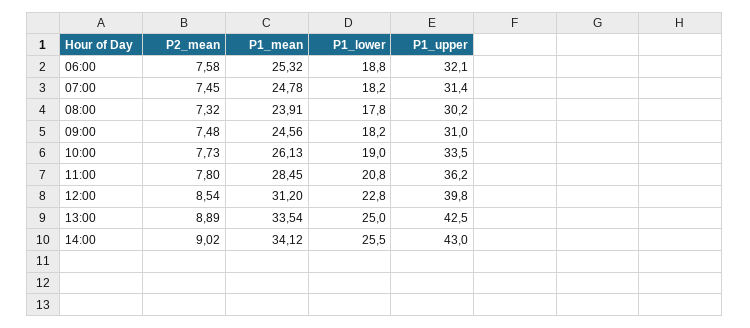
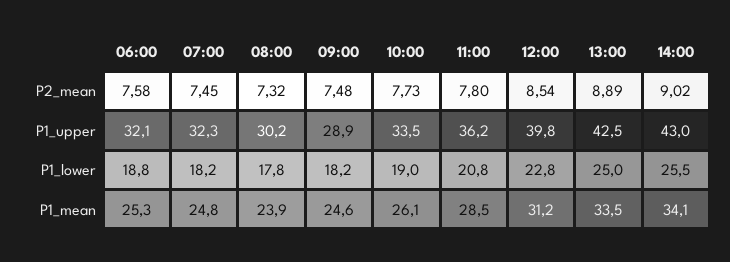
P1_upper, 07:00: 31.4 -> 32.3
P1_upper, 09:00: 31 -> 28.9

